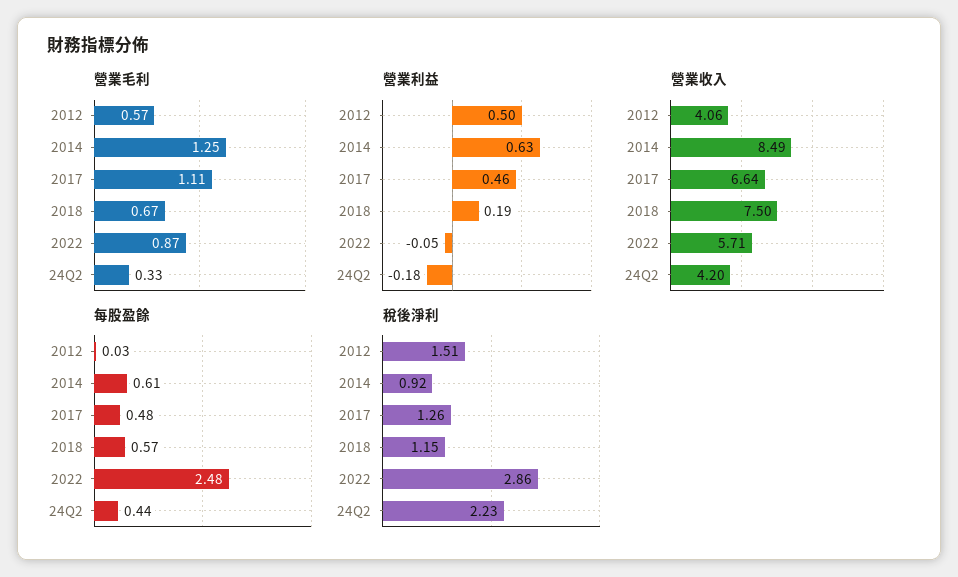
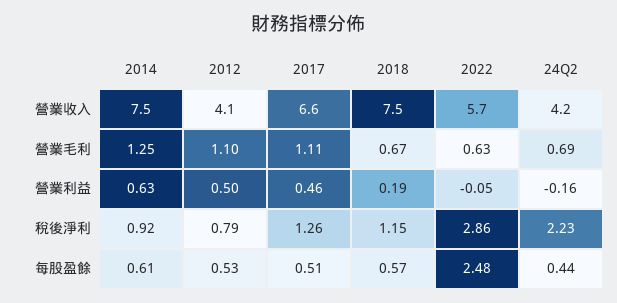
營業毛利, 2012: 0.57 -> 1.1
營業毛利, 2022: 0.87 -> 0.63
營業毛利, 24Q2: 0.33 -> 0.69
營業利益, 24Q2: -0.18 -> -0.16
營業收入, 2014: 8.49 -> 7.5
每股盈餘, 2012: 0.03 -> 0.53
每股盈餘, 2017: 0.48 -> 0.51
稅後淨利, 2012: 1.51 -> 0.79

